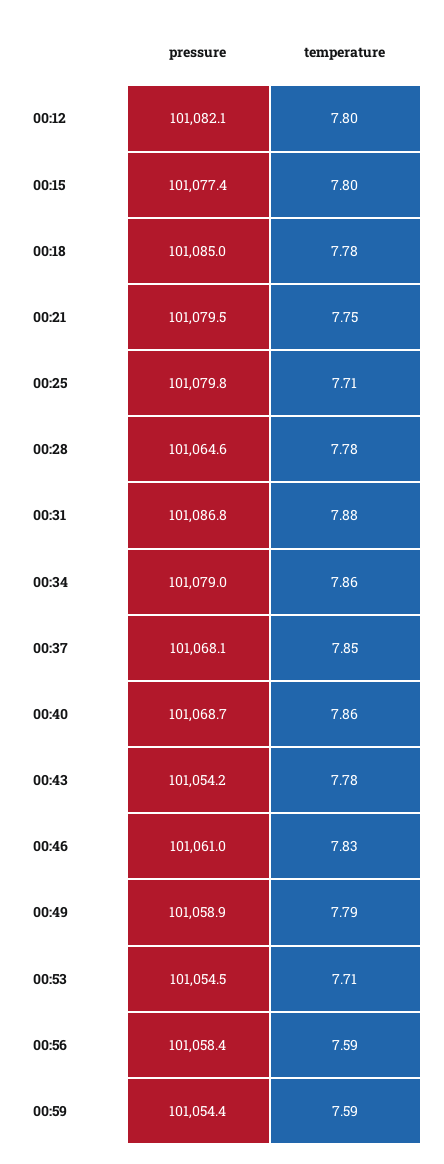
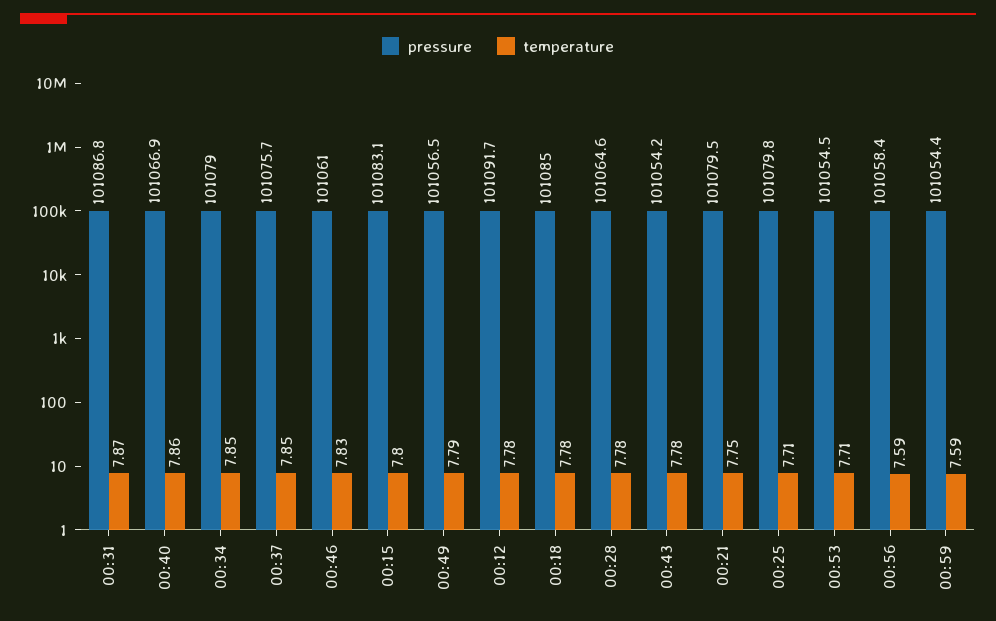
pressure, 00:12: 101082.1 -> 101091.7
temperature, 00:12: 7.8 -> 7.78
pressure, 00:15: 101077.4 -> 101083.1
temperature, 00:31: 7.88 -> 7.87
temperature, 00:34: 7.86 -> 7.85
pressure, 00:37: 101068.1 -> 101075.7
pressure, 00:40: 101068.7 -> 101066.9
pressure, 00:49: 101058.9 -> 101056.5

